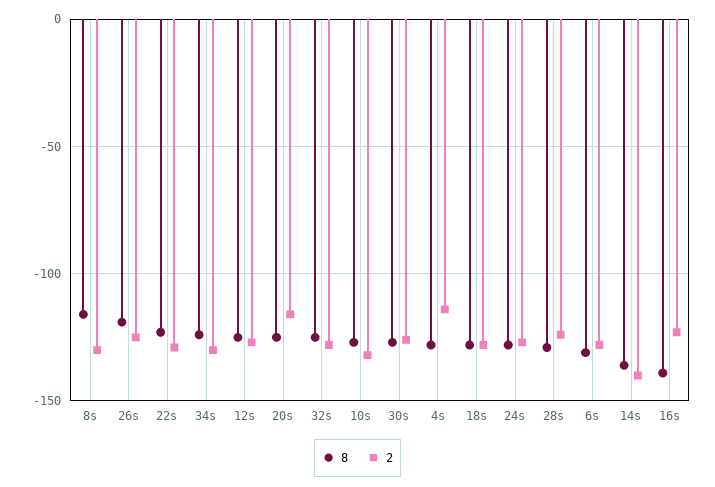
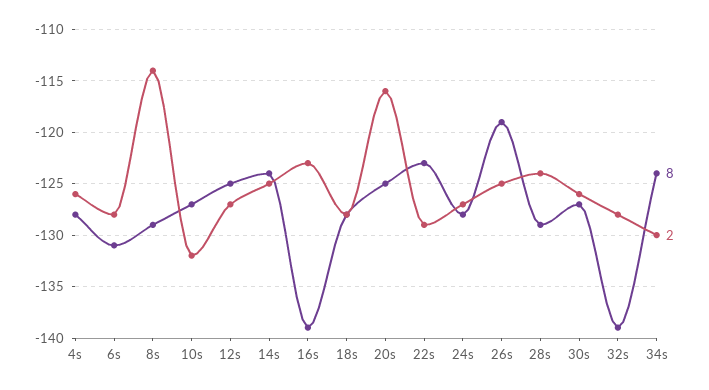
8, 8s: -115 -> -129
2, 8s: -130 -> -114
8, 32s: -125 -> -139
2, 4s: -115 -> -126
8, 14s: -135 -> -124
2, 14s: -140 -> -125

